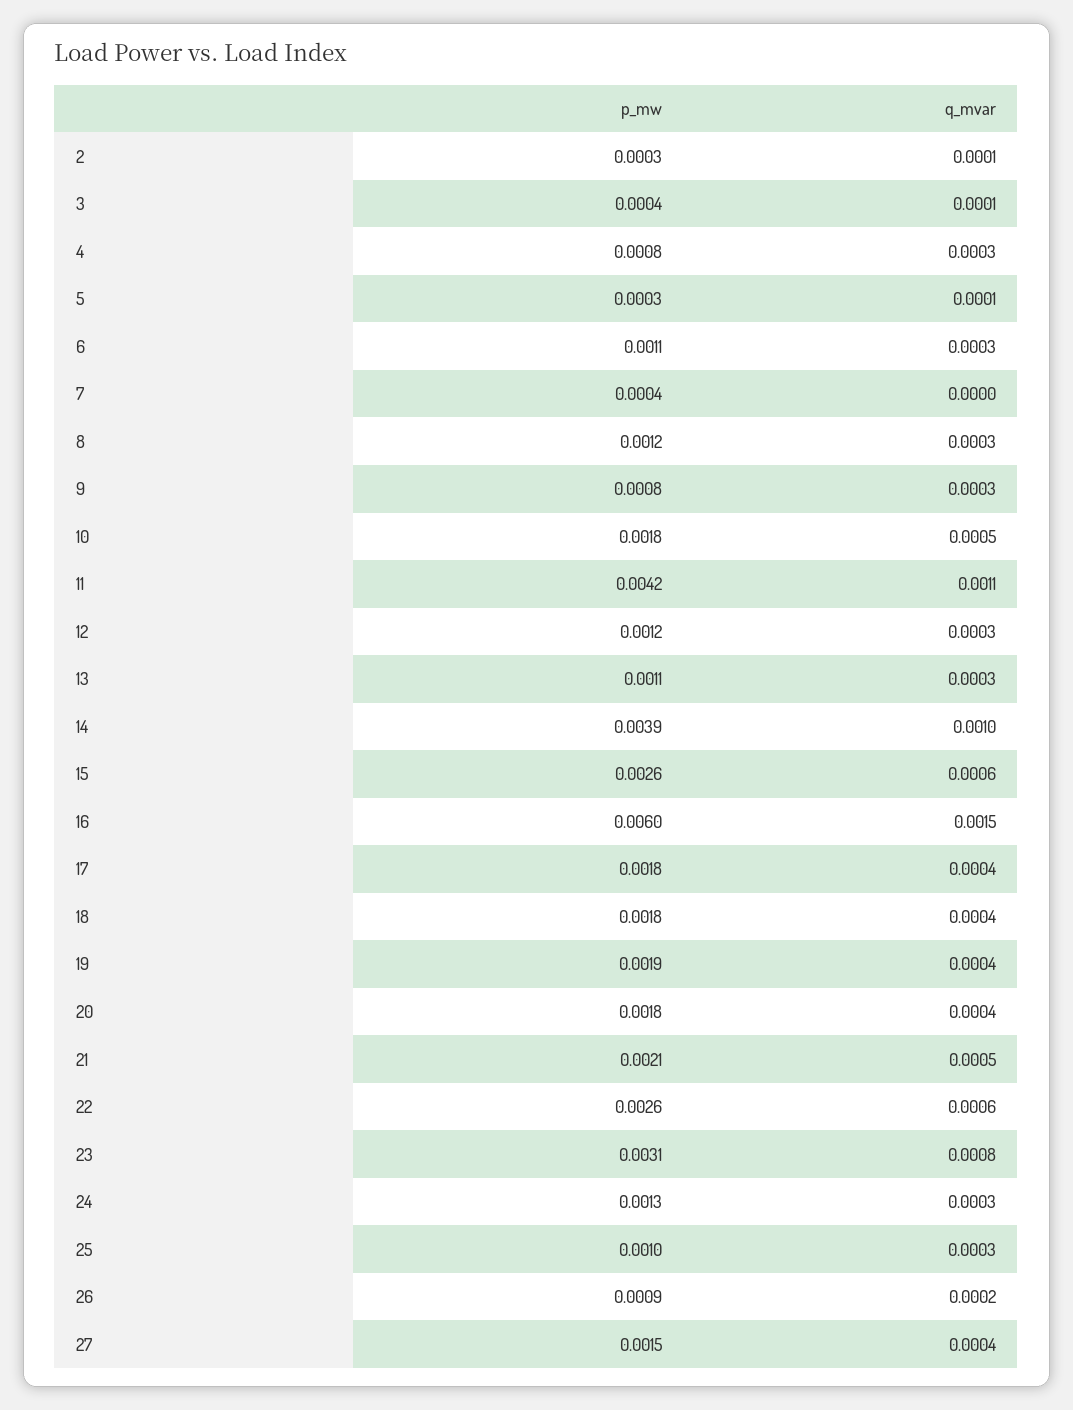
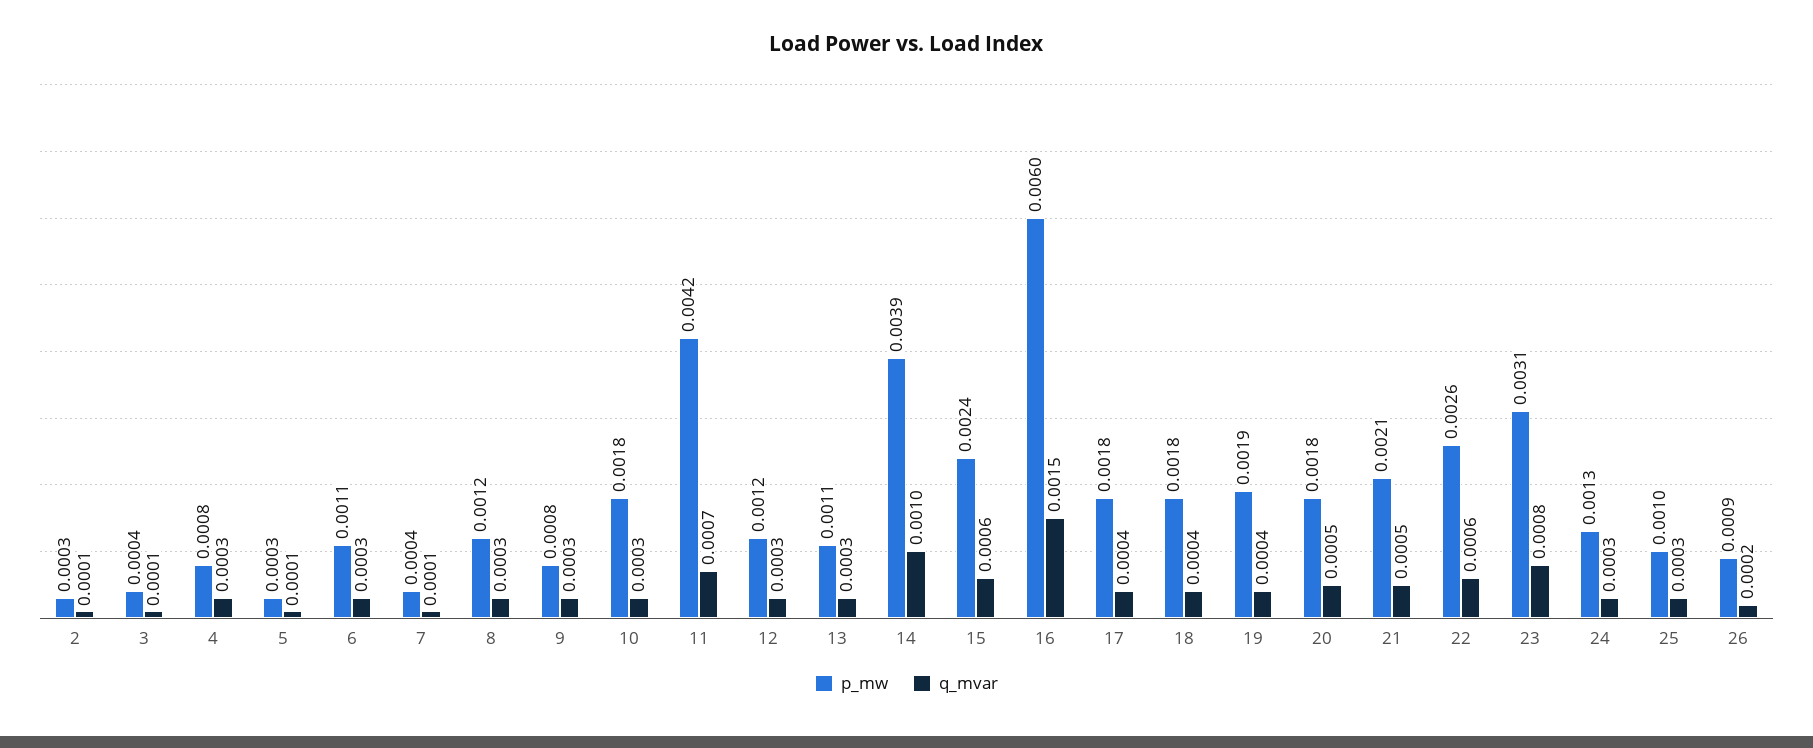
q_mvar, 7: 0 -> 0.0001
q_mvar, 10: 0.0005 -> 0.0003
q_mvar, 11: 0.0011 -> 0.0007
p_mw, 15: 0.0026 -> 0.0024
q_mvar, 20: 0.0004 -> 0.0005
p_mw, 27: 0.0015 -> none
q_mvar, 27: 0.0004 -> none

